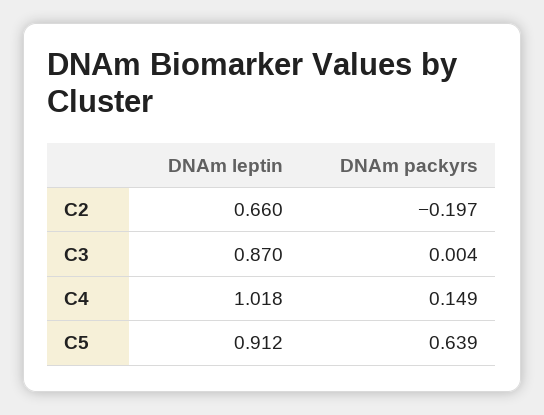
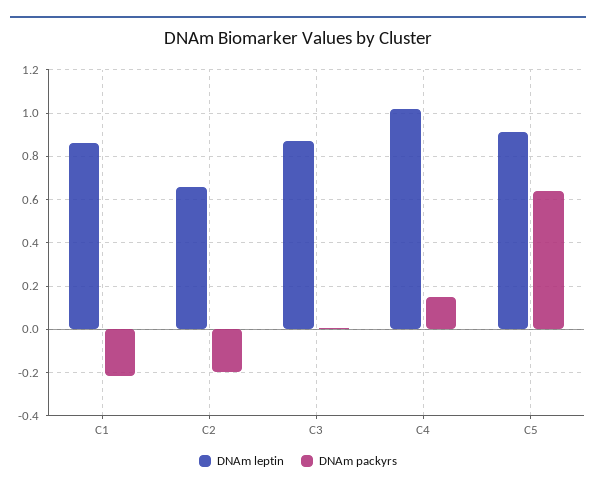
DNAm leptin, C1: none -> 0.85
DNAm packyrs, C1: none -> -0.2

